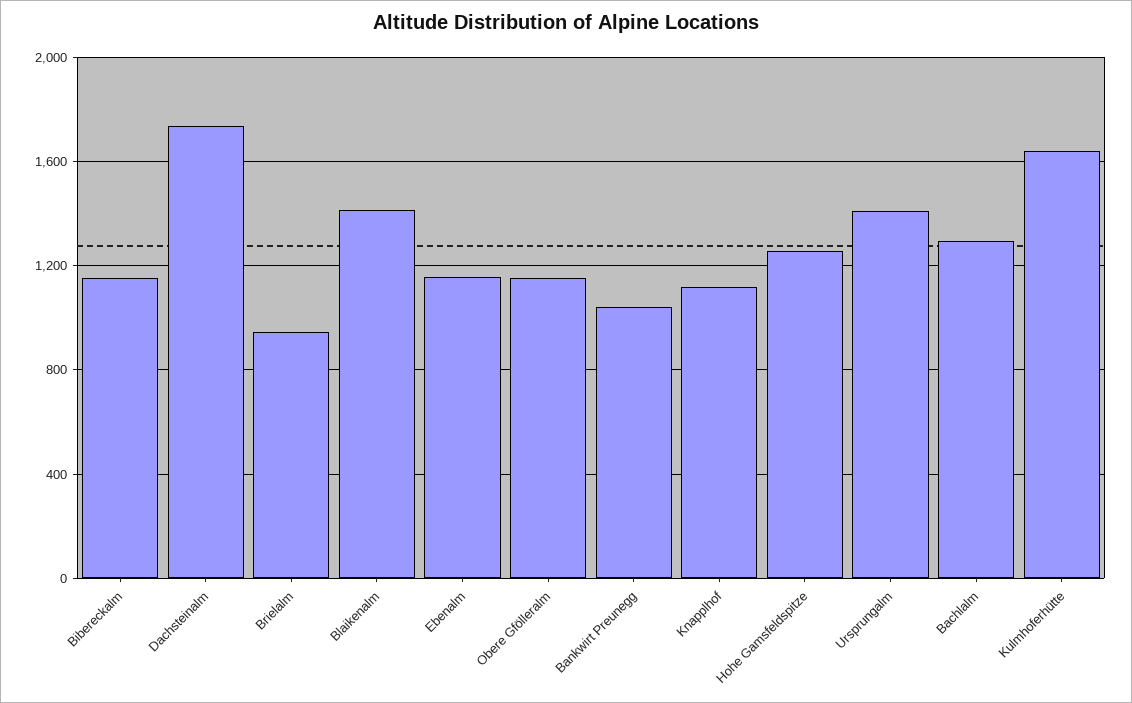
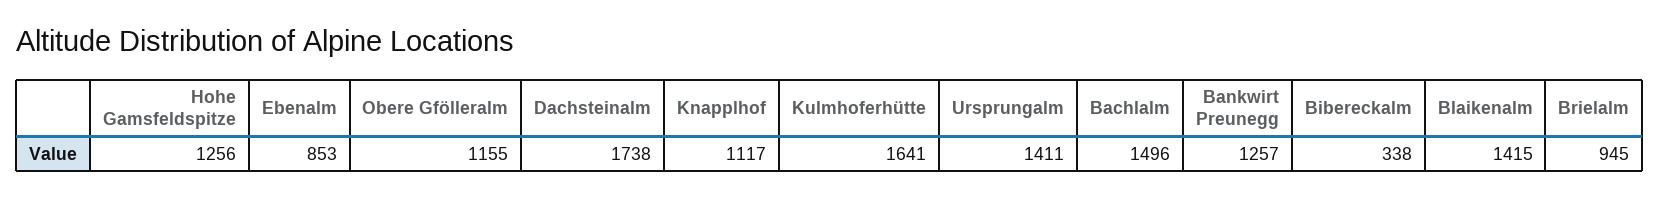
Bibereckalm: 1150 -> 338
Ebenalm: 1150 -> 853
Bankwirt Preunegg: 1050 -> 1257
Bachlalm: 1300 -> 1496

